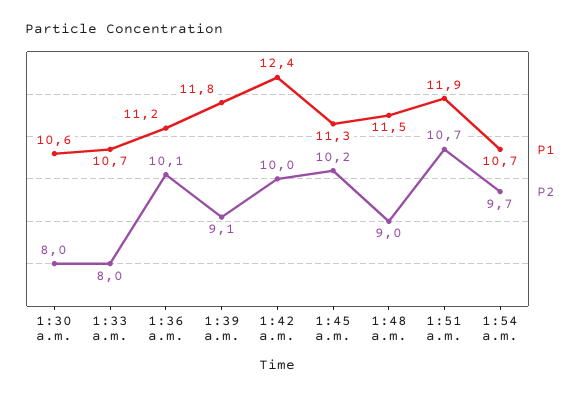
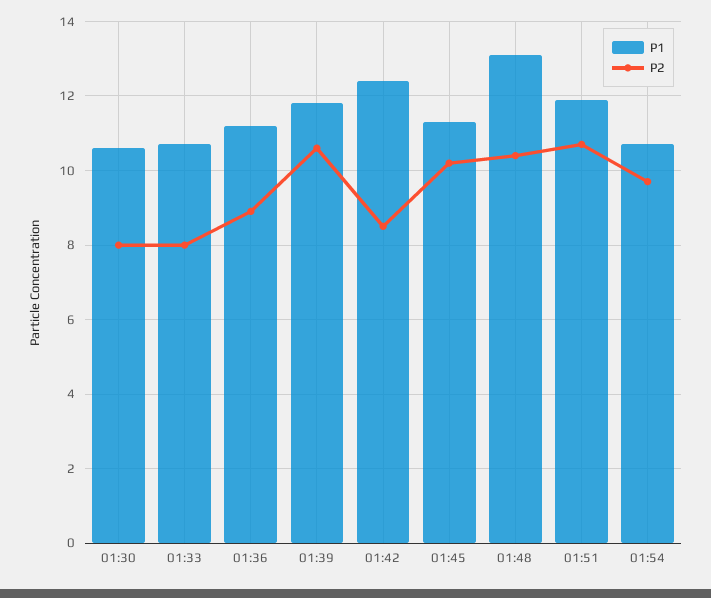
P2, 1:36 a.m.: 10.1 -> 9
P2, 1:39 a.m.: 9.1 -> 10.5
P2, 1:42 a.m.: 10 -> 8.5
P1, 1:48 a.m.: 11.5 -> 13
P2, 1:48 a.m.: 9 -> 10.5

